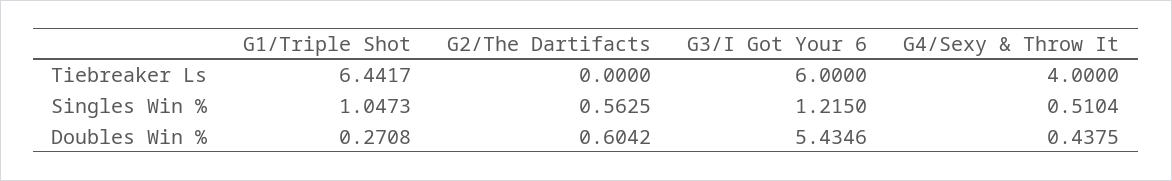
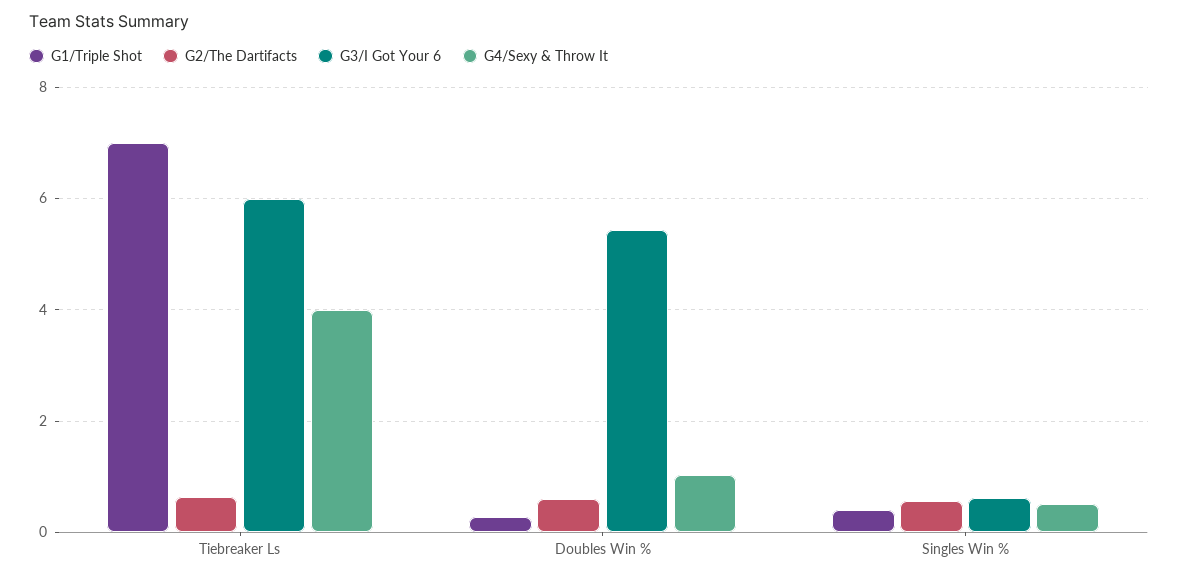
G1/Triple Shot, Tiebreaker Ls: 6.4417 -> 7
G2/The Dartifacts, Tiebreaker Ls: 0 -> 0.6
G1/Triple Shot, Singles Win %: 1.0473 -> 0.4
G3/I Got Your 6, Singles Win %: 1.215 -> 0.6
G4/Sexy & Throw It, Doubles Win %: 0.4375 -> 1

